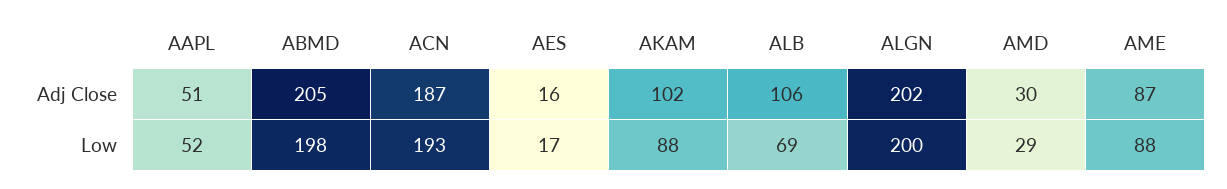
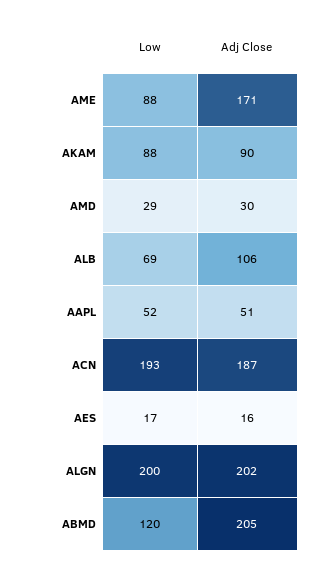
AKAM, Adj Close: 102 -> 90
AME, Adj Close: 87 -> 171
ABMD, Low: 198 -> 120

